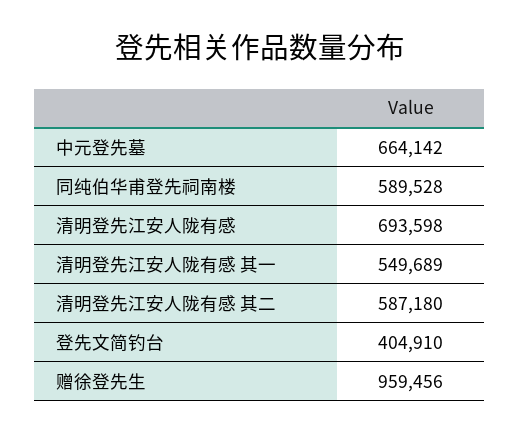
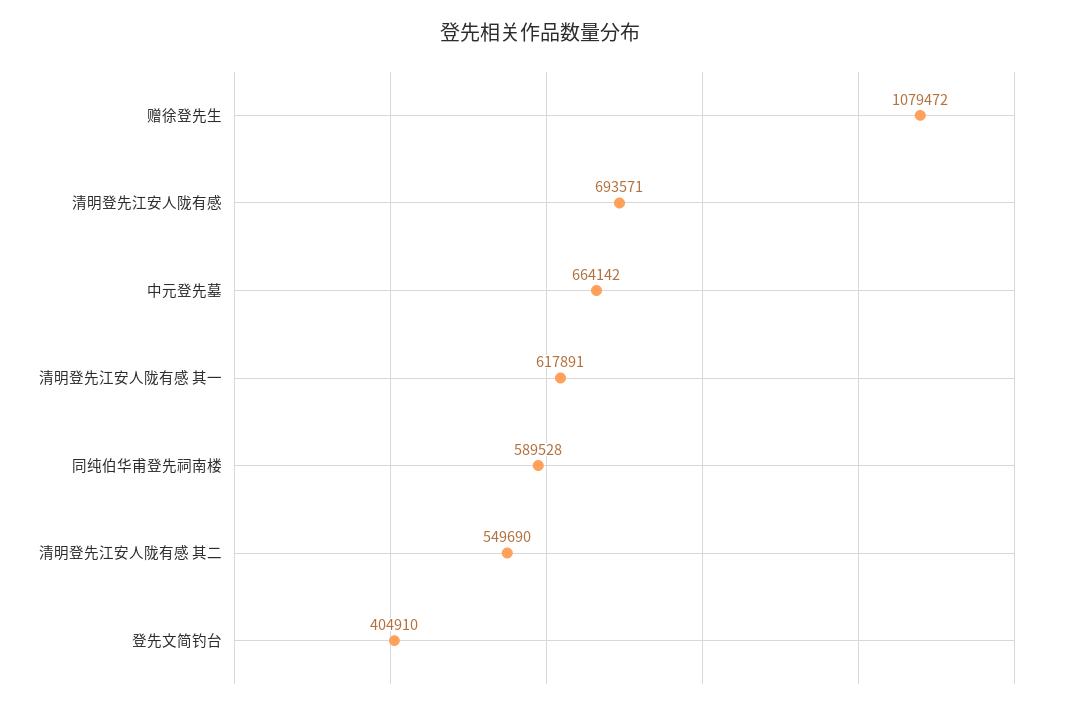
清明登先江安人陇有感: 693598 -> 693571
清明登先江安人陇有感 其一: 549689 -> 617891
清明登先江安人陇有感 其二: 587180 -> 549690
赠徐登先生: 959456 -> 1079472

